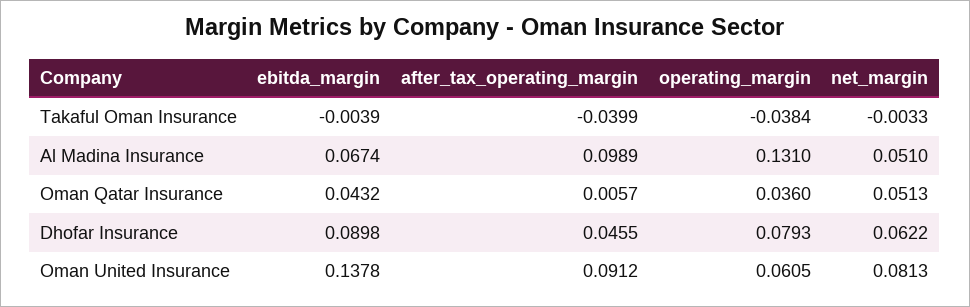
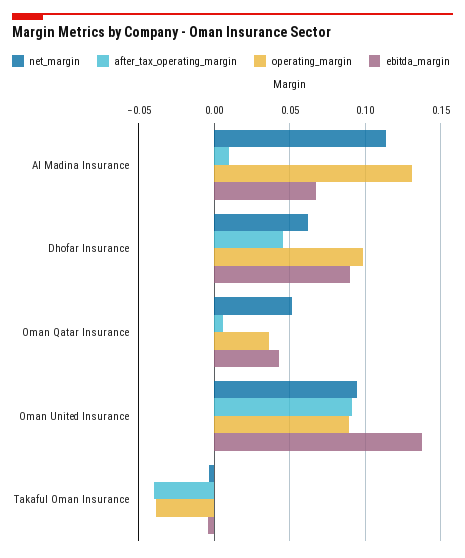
after_tax_operating_margin, Al Madina Insurance: 0.0989 -> 0.01
net_margin, Al Madina Insurance: 0.051 -> 0.115
operating_margin, Dhofar Insurance: 0.0793 -> 0.1
operating_margin, Oman United Insurance: 0.0605 -> 0.09
net_margin, Oman United Insurance: 0.0813 -> 0.095

